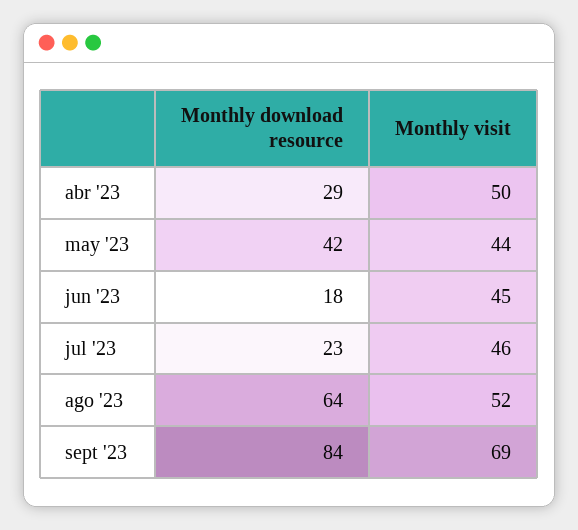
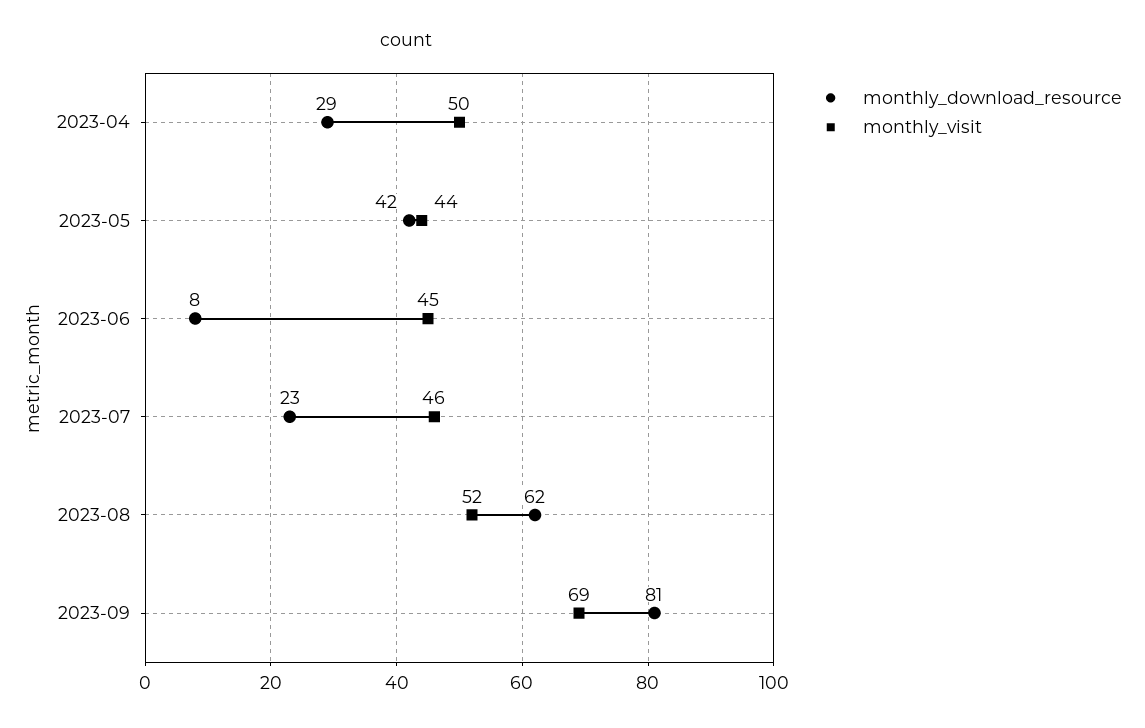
Monthly download resource, jun '23: 18 -> 8
Monthly download resource, ago '23: 64 -> 62
Monthly download resource, sept '23: 84 -> 81

